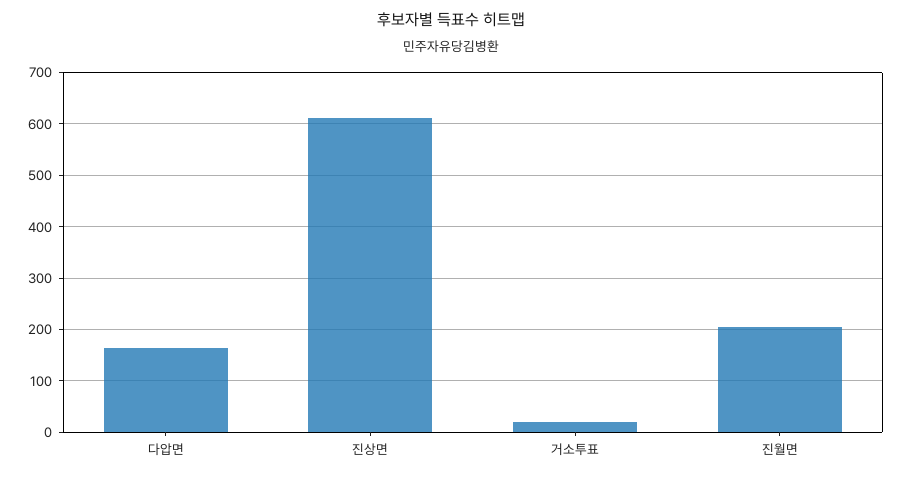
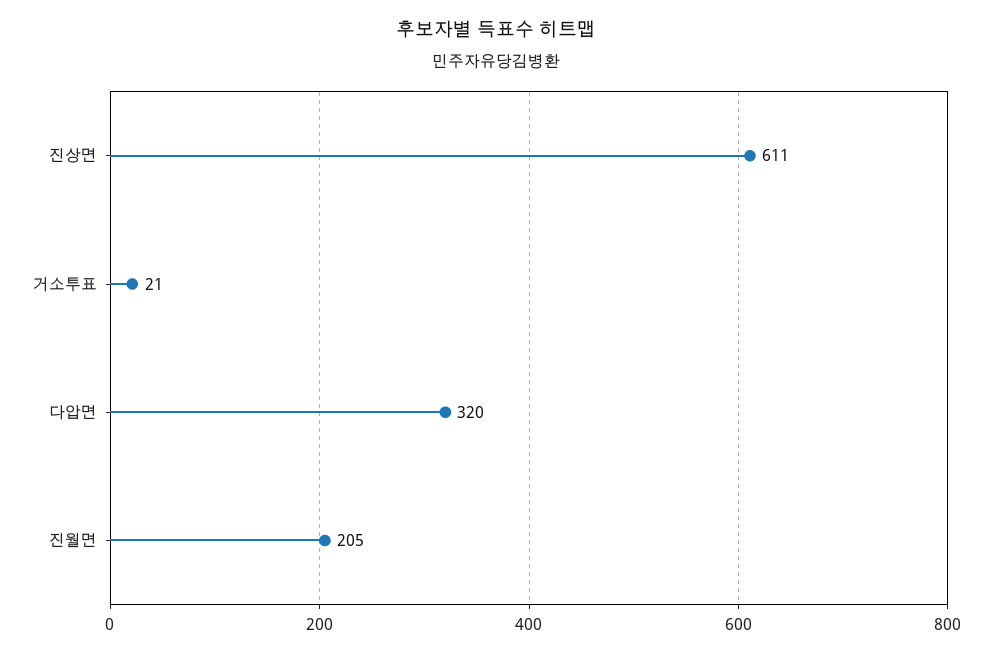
다압면: 160 -> 320

